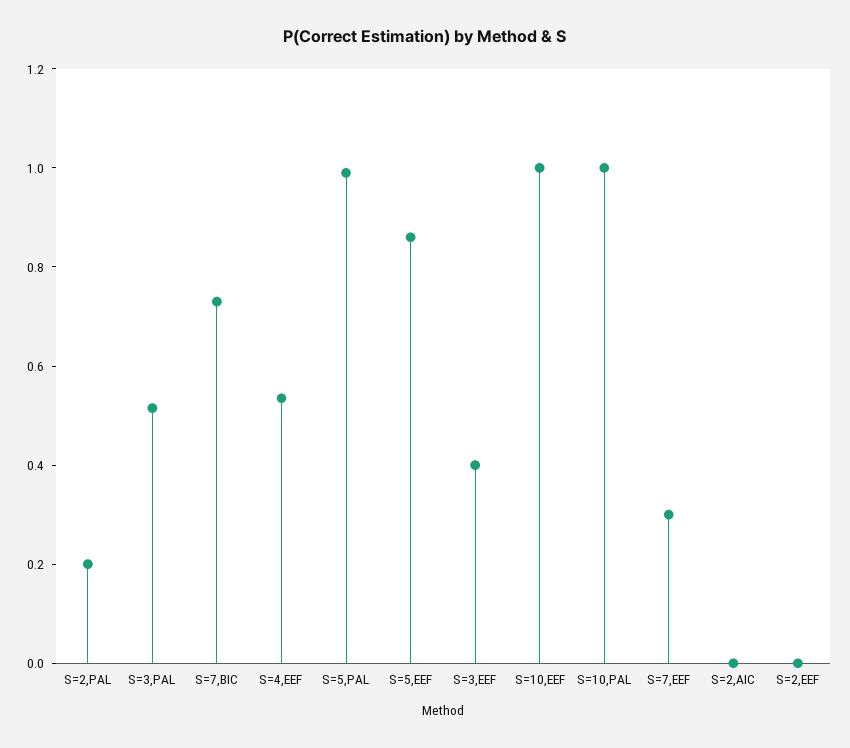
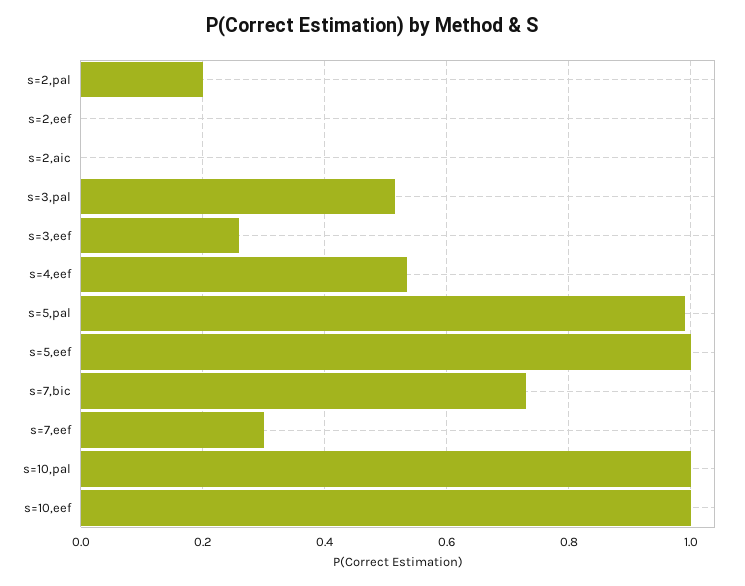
S=5,EEF: 0.85 -> 1
S=3,EEF: 0.4 -> 0.26

